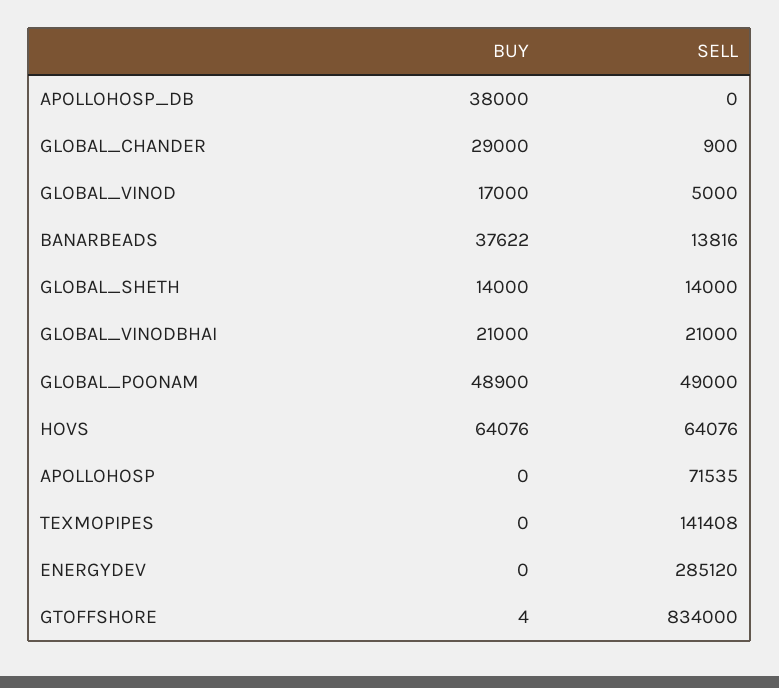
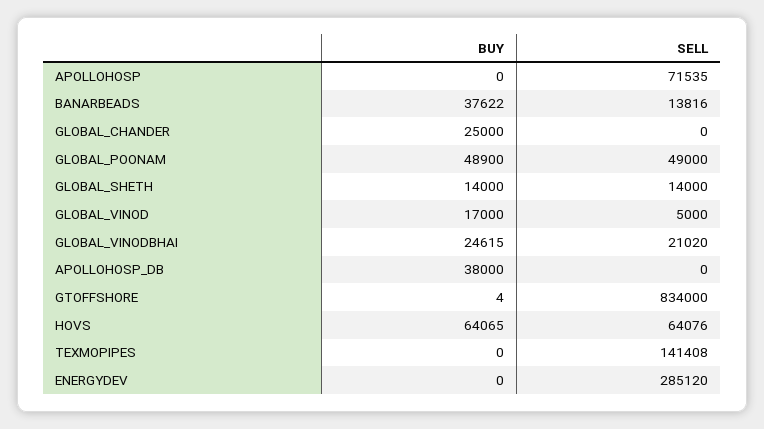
BUY, GLOBAL_CHANDER: 29000 -> 25000
SELL, GLOBAL_CHANDER: 900 -> 0
BUY, GLOBAL_VINODBHAI: 21000 -> 24615
SELL, GLOBAL_VINODBHAI: 21000 -> 21020
BUY, HOVS: 64076 -> 64065

